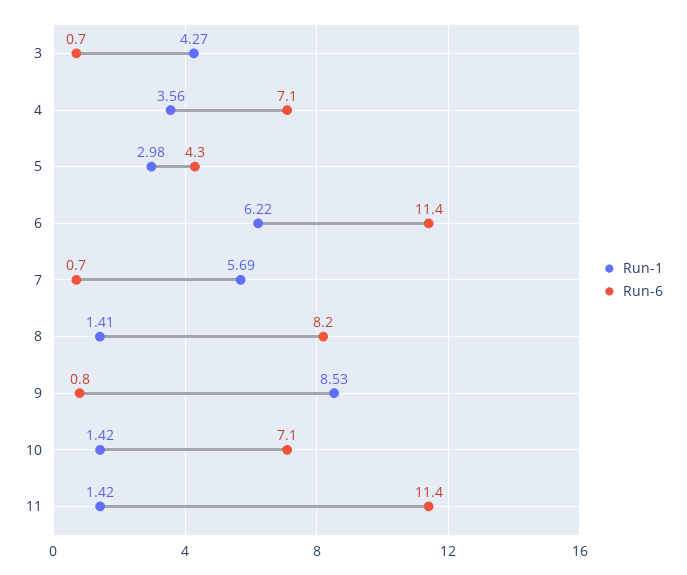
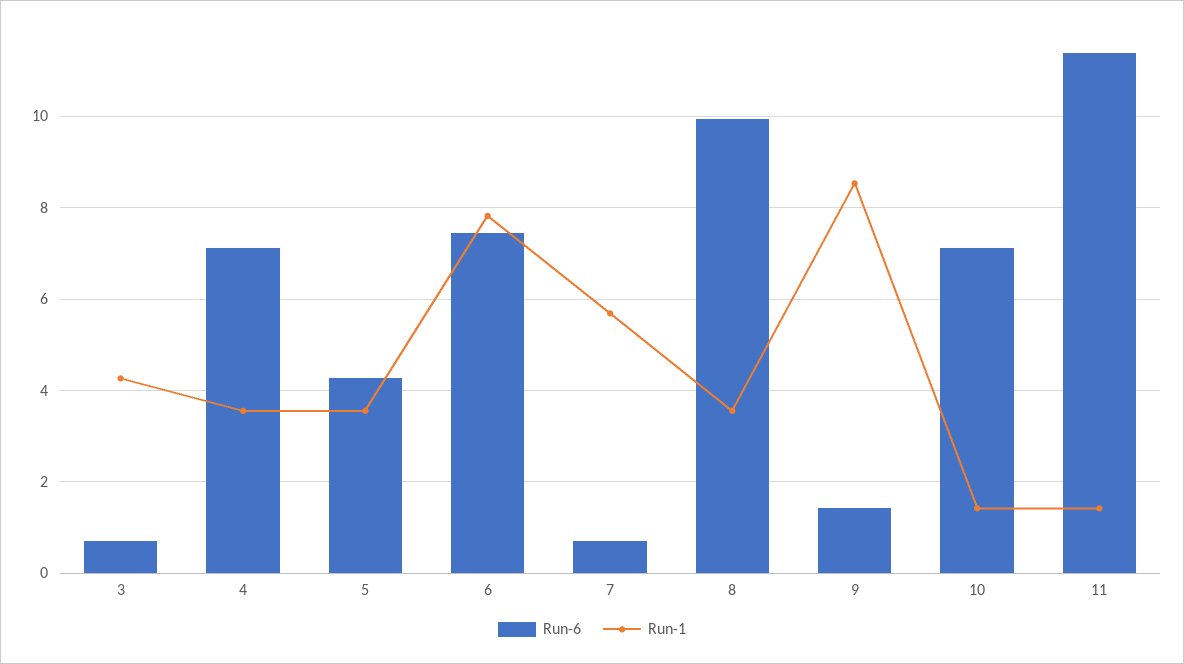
Run-1, 5: 2.98 -> 3.6
Run-1, 6: 6.22 -> 7.8
Run-6, 6: 11.4 -> 7.4
Run-1, 8: 1.41 -> 3.6
Run-6, 8: 8.2 -> 10
Run-6, 9: 0.8 -> 1.4

